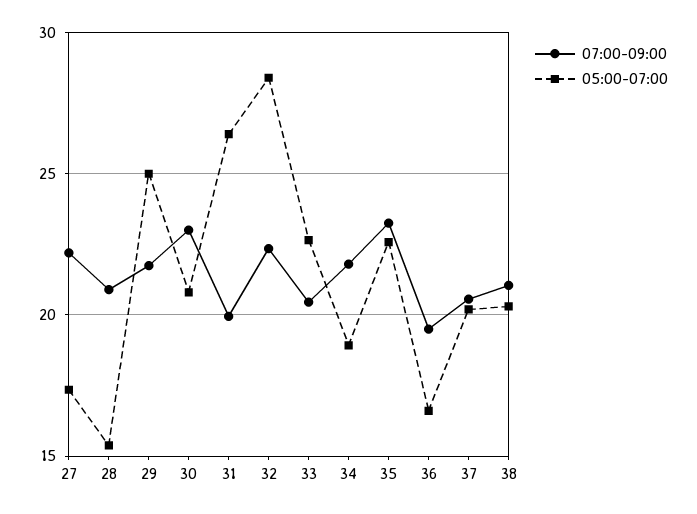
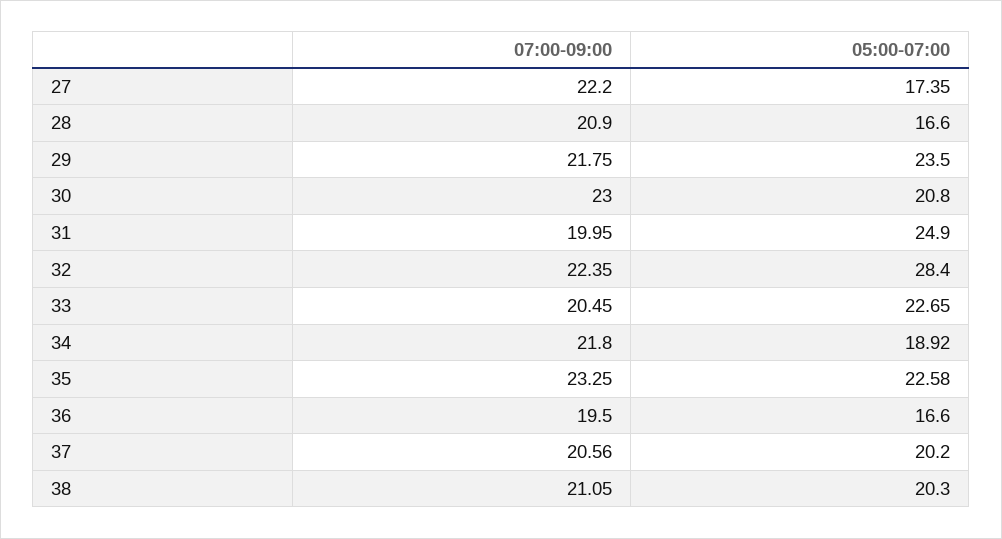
05:00-07:00, 28: 15.5 -> 16.6
05:00-07:00, 29: 25 -> 23.5
05:00-07:00, 31: 26.5 -> 24.9

